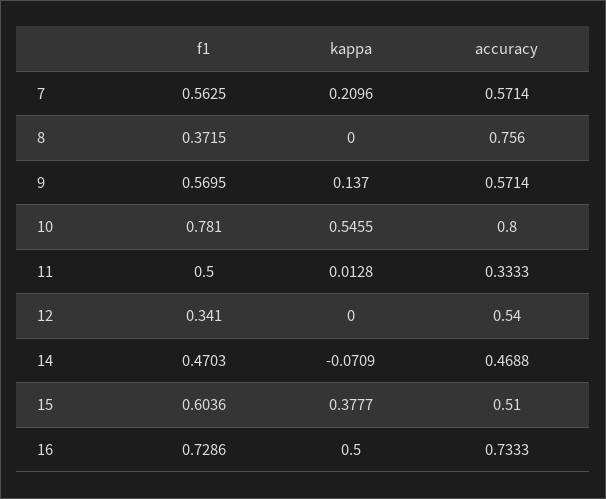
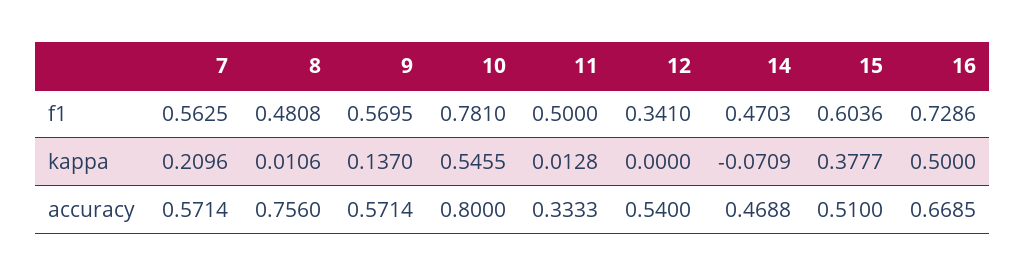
f1, 8: 0.3715 -> 0.4808
kappa, 8: 0 -> 0.0106
accuracy, 16: 0.7333 -> 0.6685

